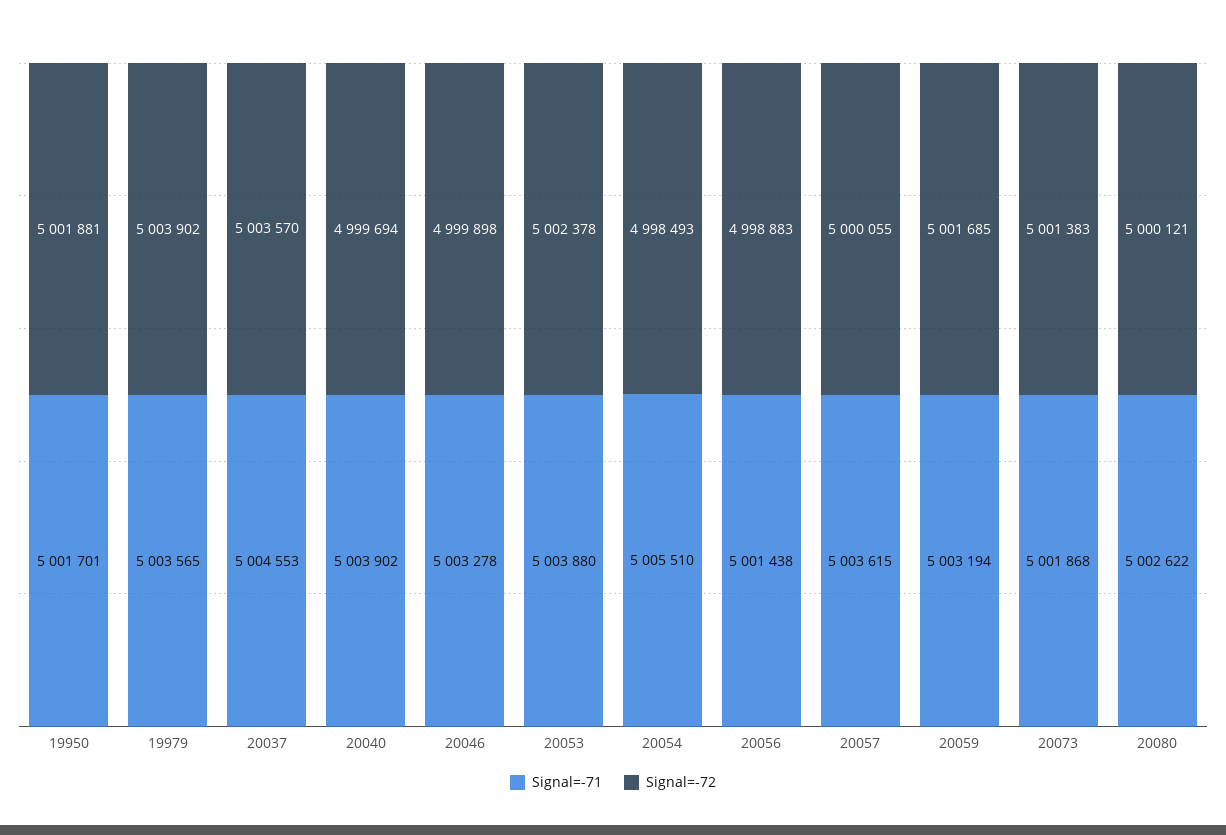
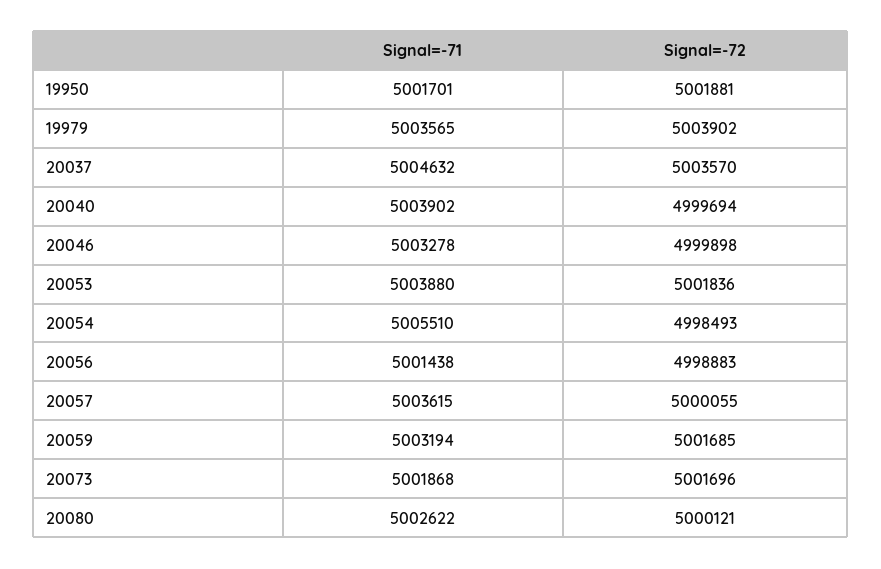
Signal=-71, 20037: 5004553 -> 5004632
Signal=-72, 20053: 5002378 -> 5001836
Signal=-72, 20073: 5001383 -> 5001696

